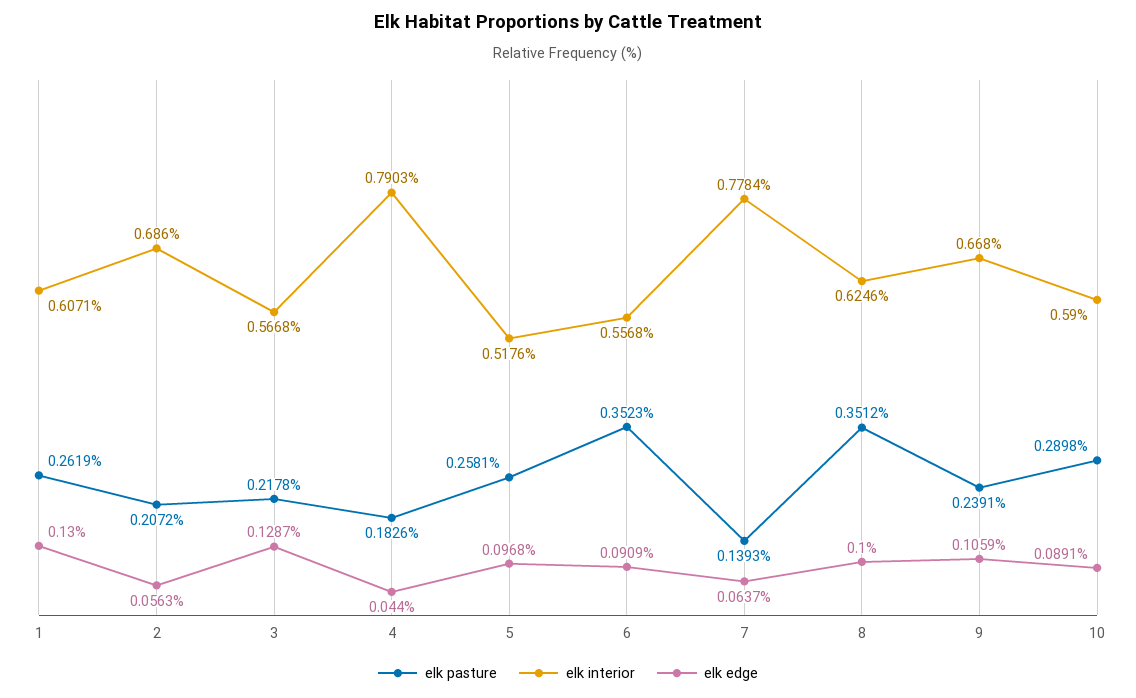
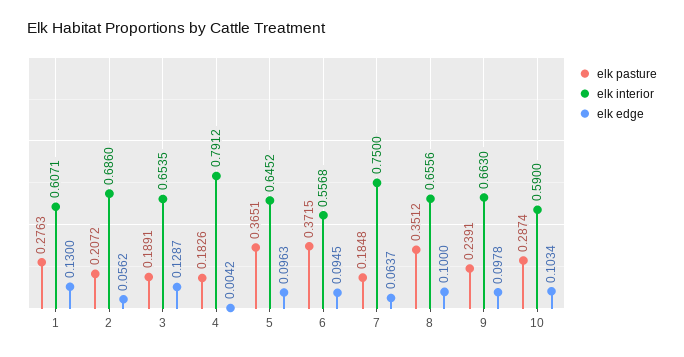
elk pasture, 1: 0.2619 -> 0.2763
elk edge, 2: 0.0563 -> 0.0562
elk pasture, 3: 0.2178 -> 0.1891
elk interior, 3: 0.5668 -> 0.6535
elk interior, 4: 0.7903 -> 0.7912
elk edge, 4: 0.044 -> 0.0042
elk pasture, 5: 0.2581 -> 0.3651
elk interior, 5: 0.5176 -> 0.6452
elk edge, 5: 0.0968 -> 0.0963
elk pasture, 6: 0.3523 -> 0.3715
elk edge, 6: 0.0909 -> 0.0945
elk pasture, 7: 0.1393 -> 0.1848
elk interior, 7: 0.7784 -> 0.75
elk interior, 8: 0.6246 -> 0.6556
elk interior, 9: 0.668 -> 0.663
elk edge, 9: 0.1059 -> 0.0978
elk pasture, 10: 0.2898 -> 0.2874
elk edge, 10: 0.0891 -> 0.1034

